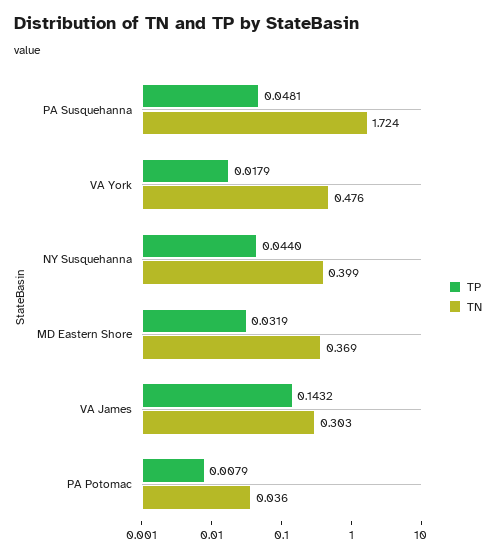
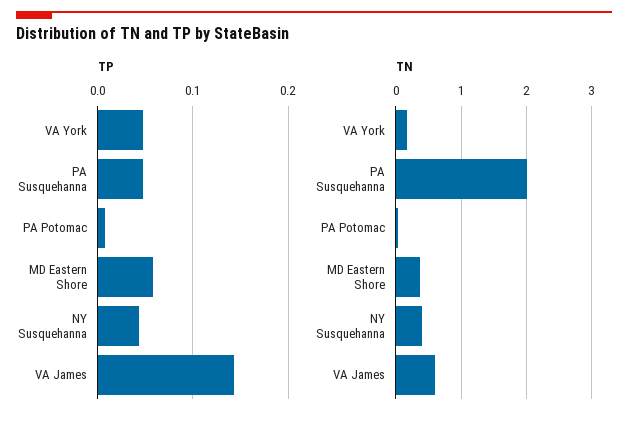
TN, PA Susquehanna: 1.724 -> 2
TP, VA York: 0.0179 -> 0.05
TN, VA York: 0.476 -> 0.2
TP, MD Eastern Shore: 0.0319 -> 0.06
TN, VA James: 0.303 -> 0.6

